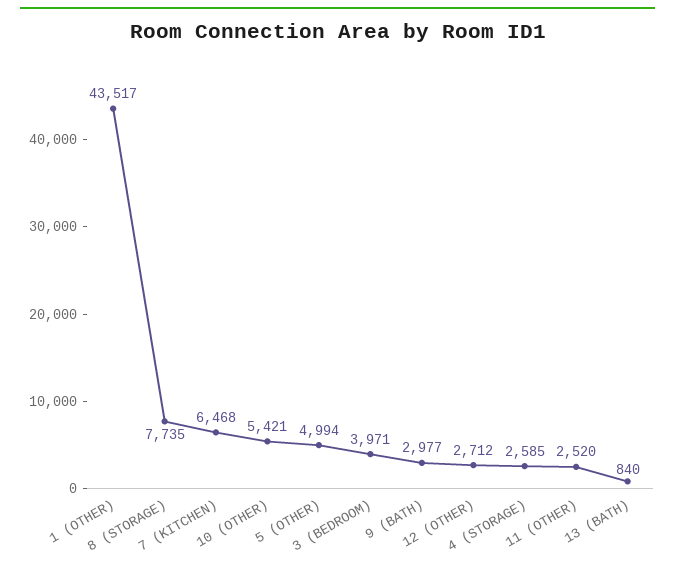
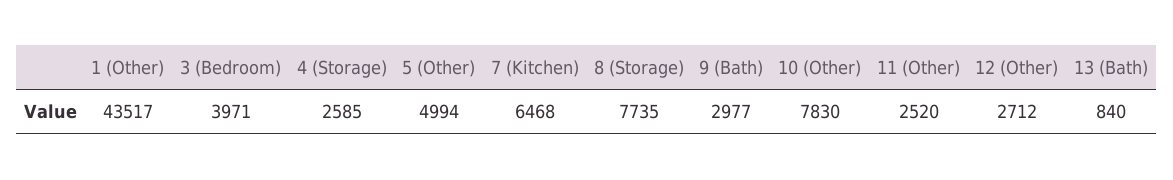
10 (OTHER): 5421 -> 7830

